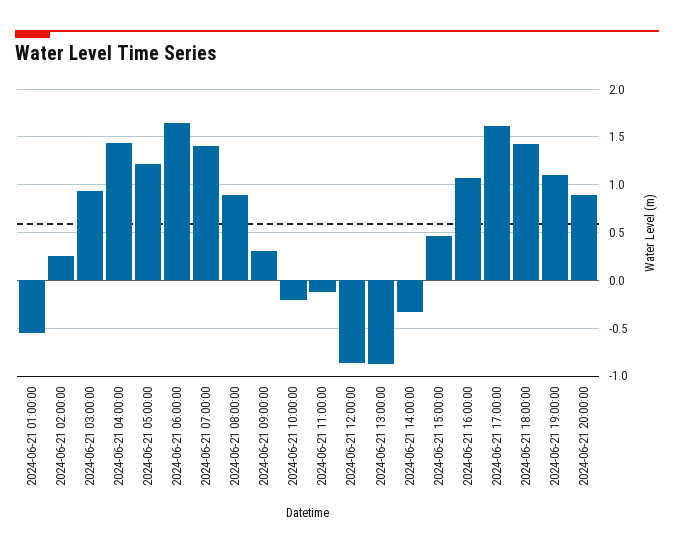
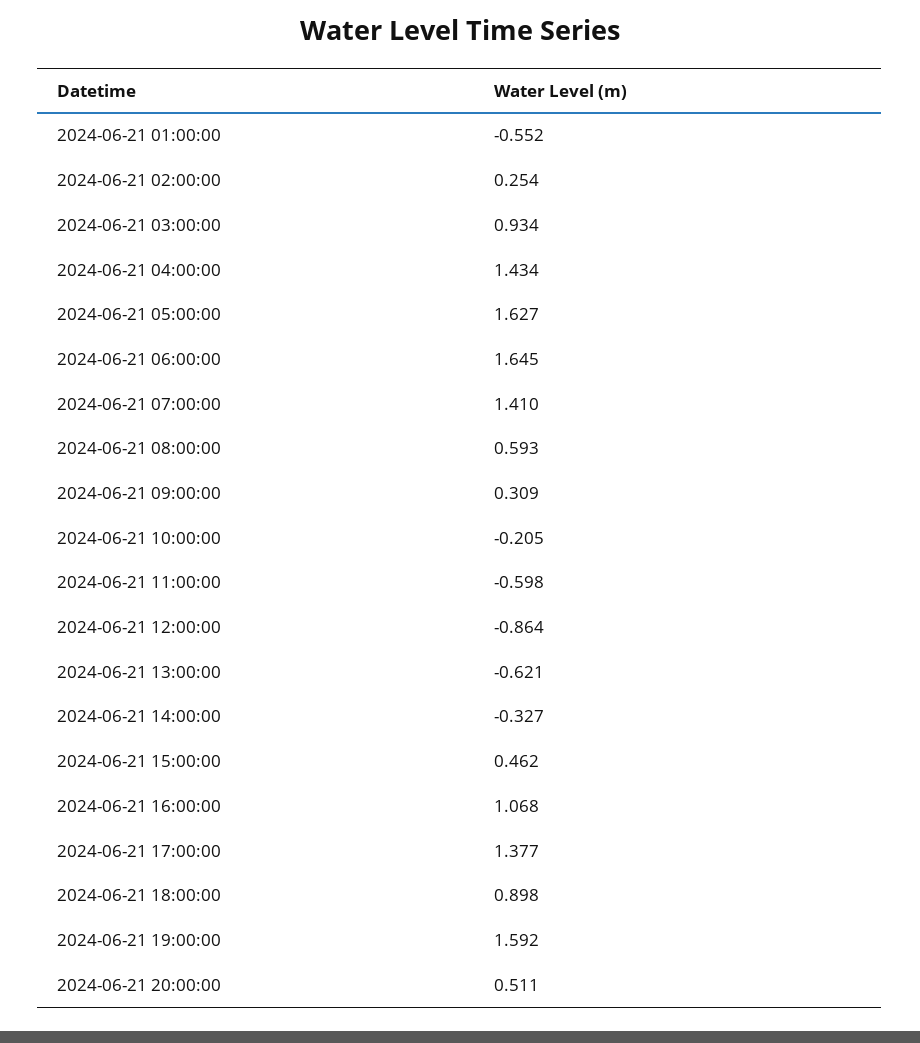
2024-06-21 05:00:00: 1.2 -> 1.627
2024-06-21 08:00:00: 0.9 -> 0.593
2024-06-21 11:00:00: -0.1 -> -0.598
2024-06-21 13:00:00: -0.9 -> -0.621
2024-06-21 17:00:00: 1.6 -> 1.377
2024-06-21 18:00:00: 1.4 -> 0.898
2024-06-21 19:00:00: 1.1 -> 1.592
2024-06-21 20:00:00: 0.9 -> 0.511

